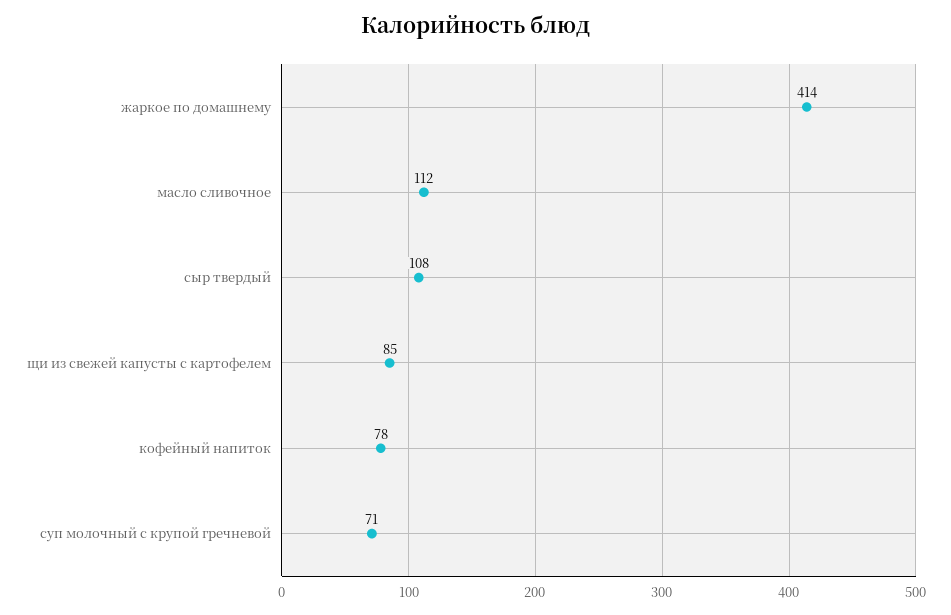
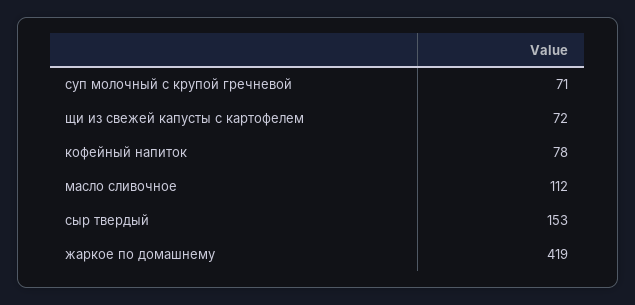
жаркое по домашнему: 414 -> 419
сыр твердый: 108 -> 153
щи из свежей капусты с картофелем: 85 -> 72

